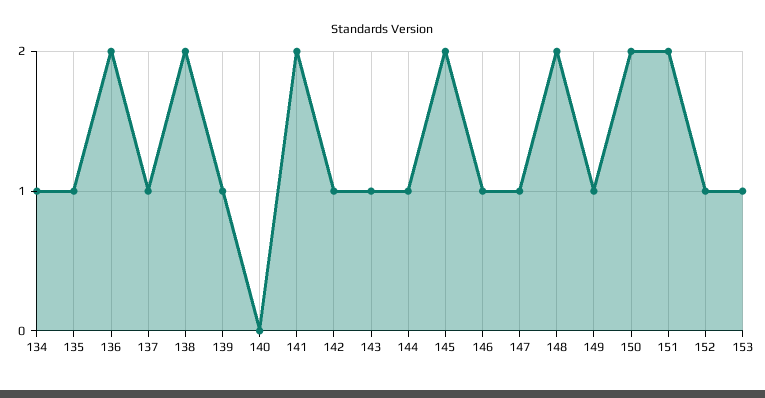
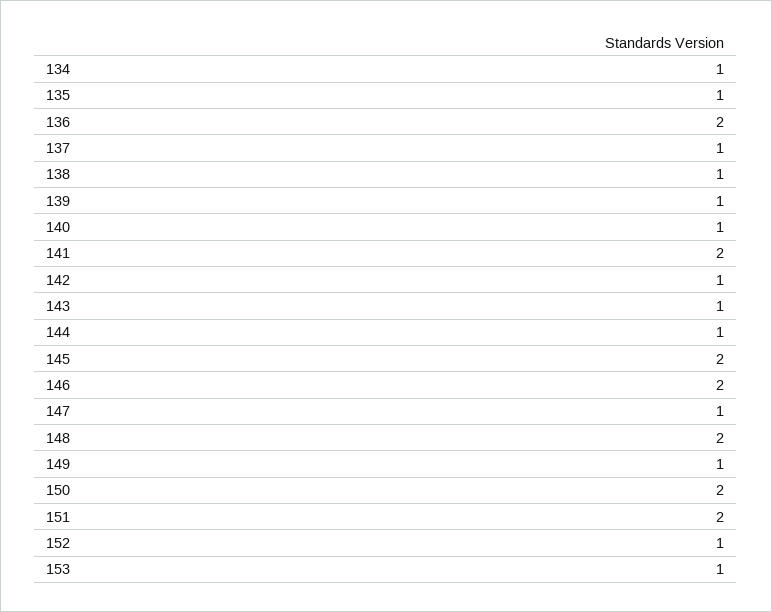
138: 2 -> 1
140: 0 -> 1
146: 1 -> 2

